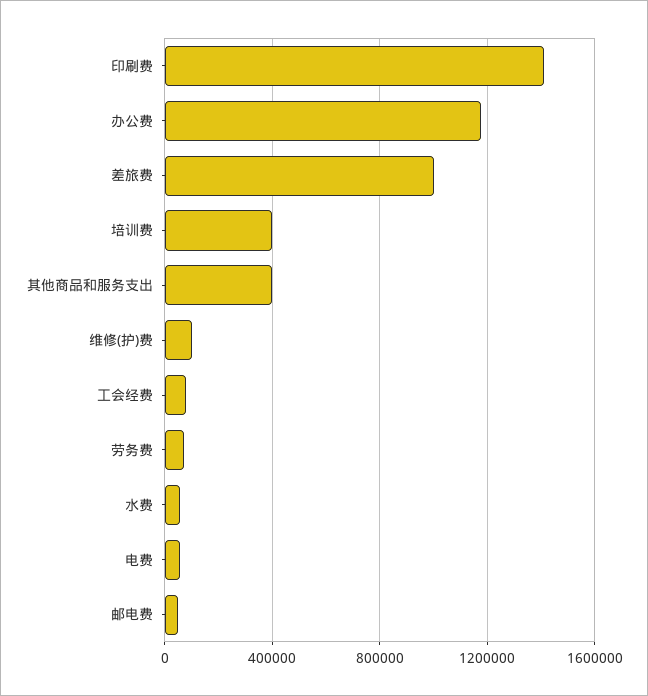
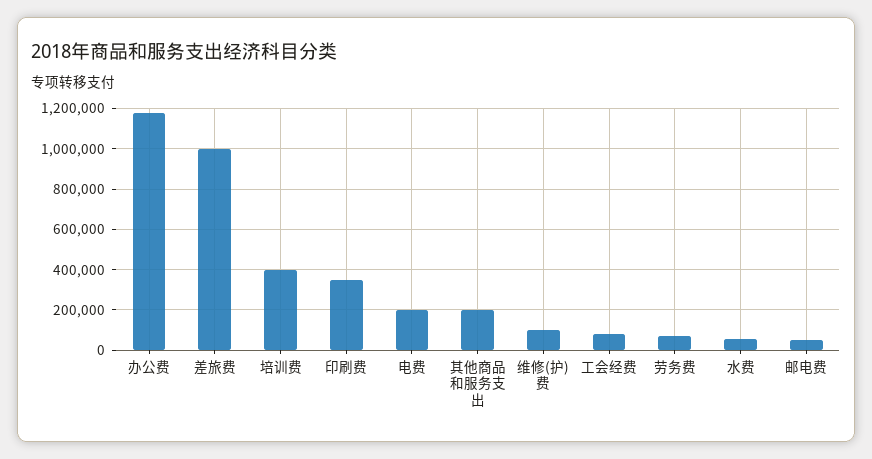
印刷费: 1400000 -> 350000
其他商品和服务支出: 400000 -> 200000
电费: 50000 -> 200000

